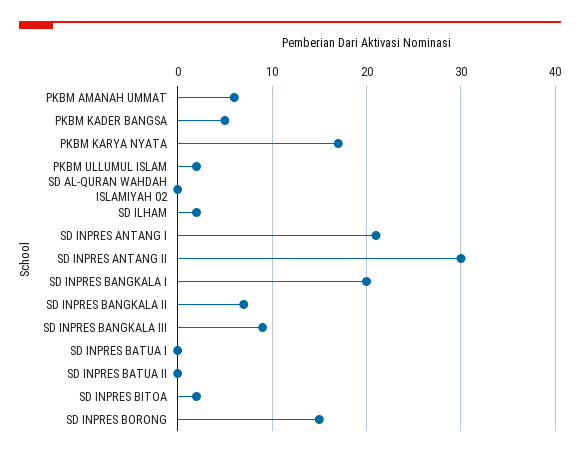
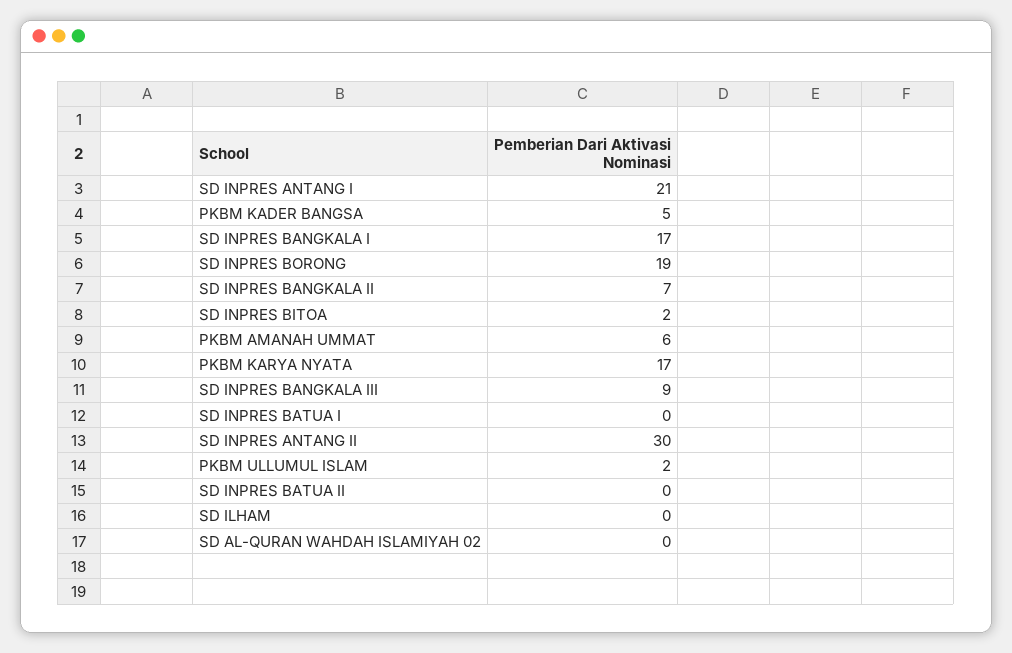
SD ILHAM: 2 -> 0
SD INPRES BANGKALA I: 20 -> 17
SD INPRES BORONG: 15 -> 19

